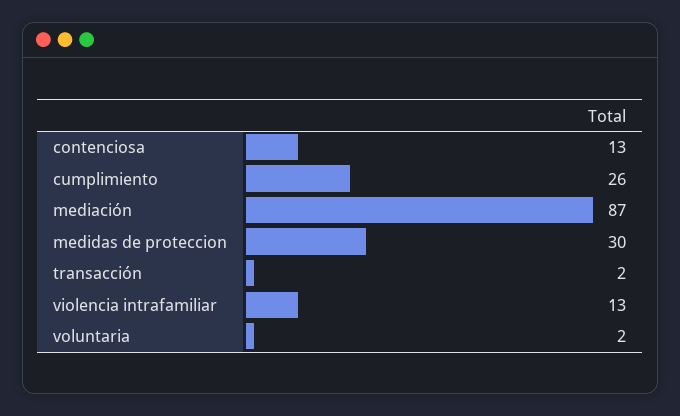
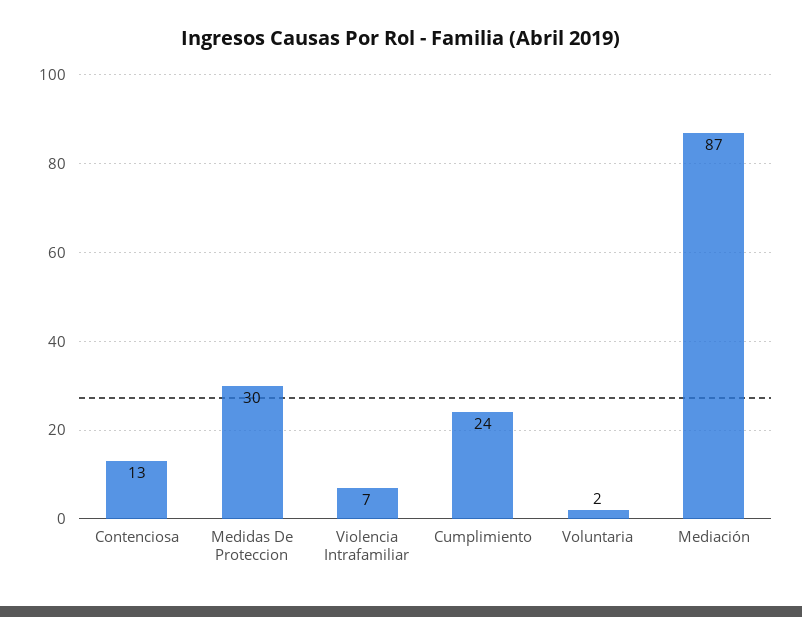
cumplimiento: 26 -> 24
transacción: 2 -> none
violencia intrafamiliar: 13 -> 7

